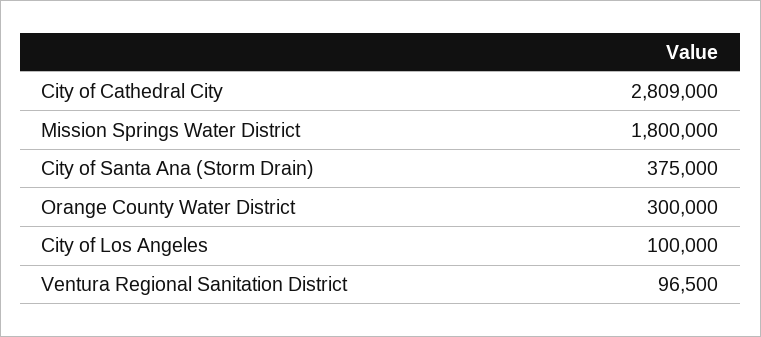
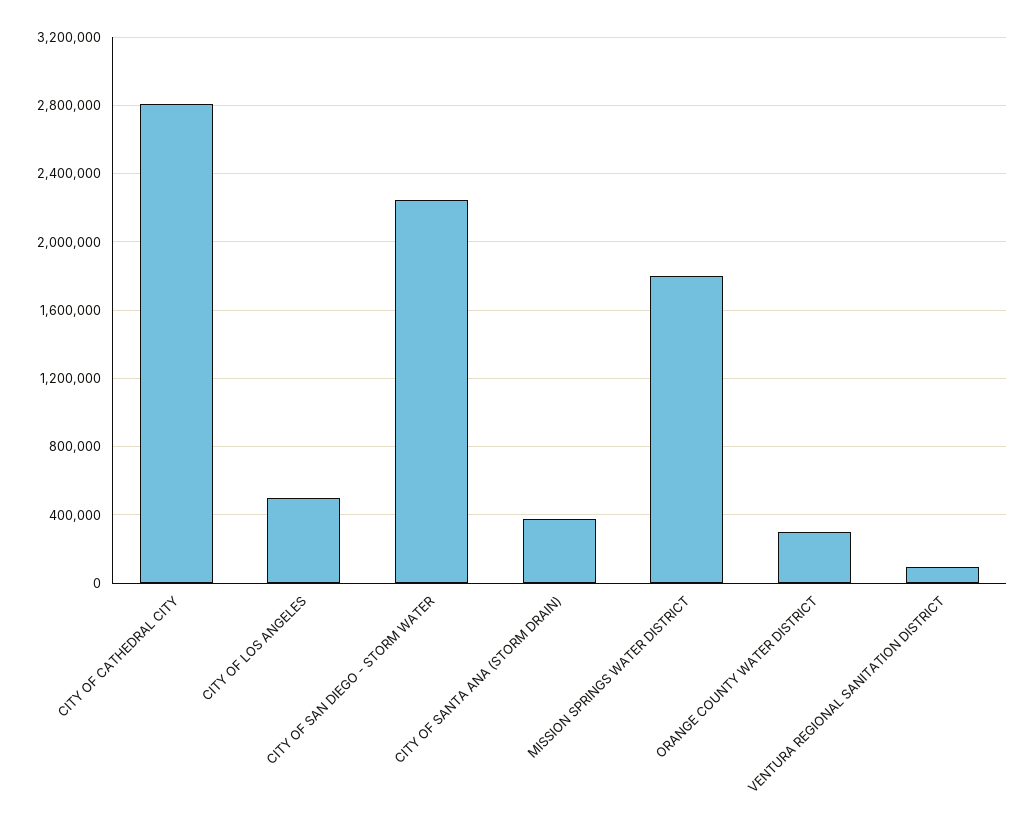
City of Los Angeles: 100000 -> 500000
CITY OF SAN DIEGO - STORM WATER: none -> 2250000

